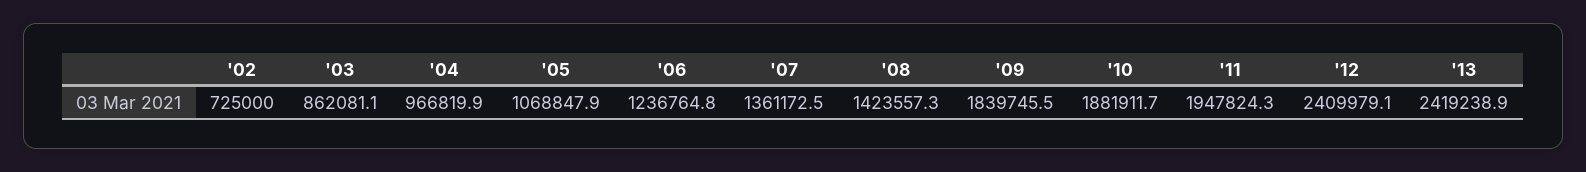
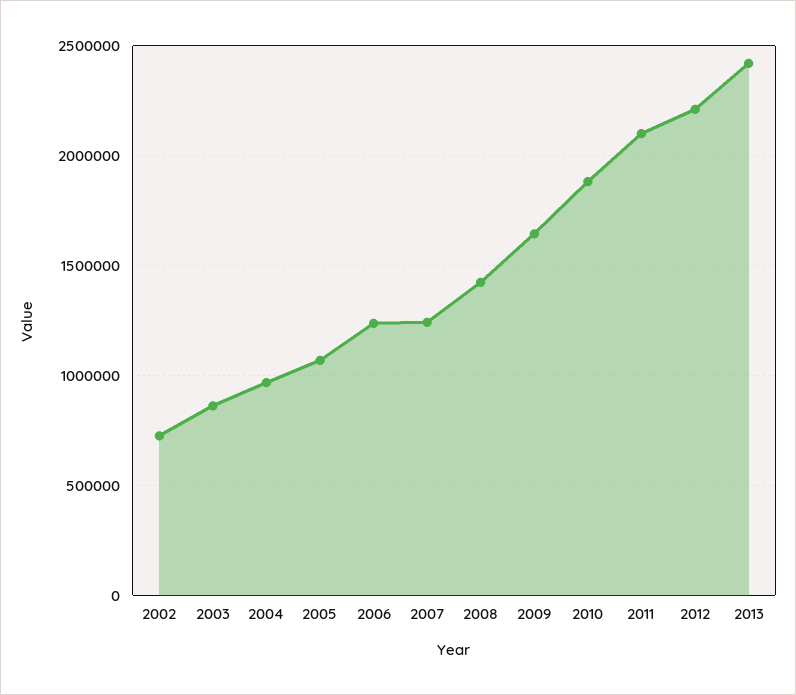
'07: 1361172.5 -> 1250000
'09: 1839745.5 -> 1650000
'11: 1947824.3 -> 2100000
'12: 2409979.1 -> 2200000

